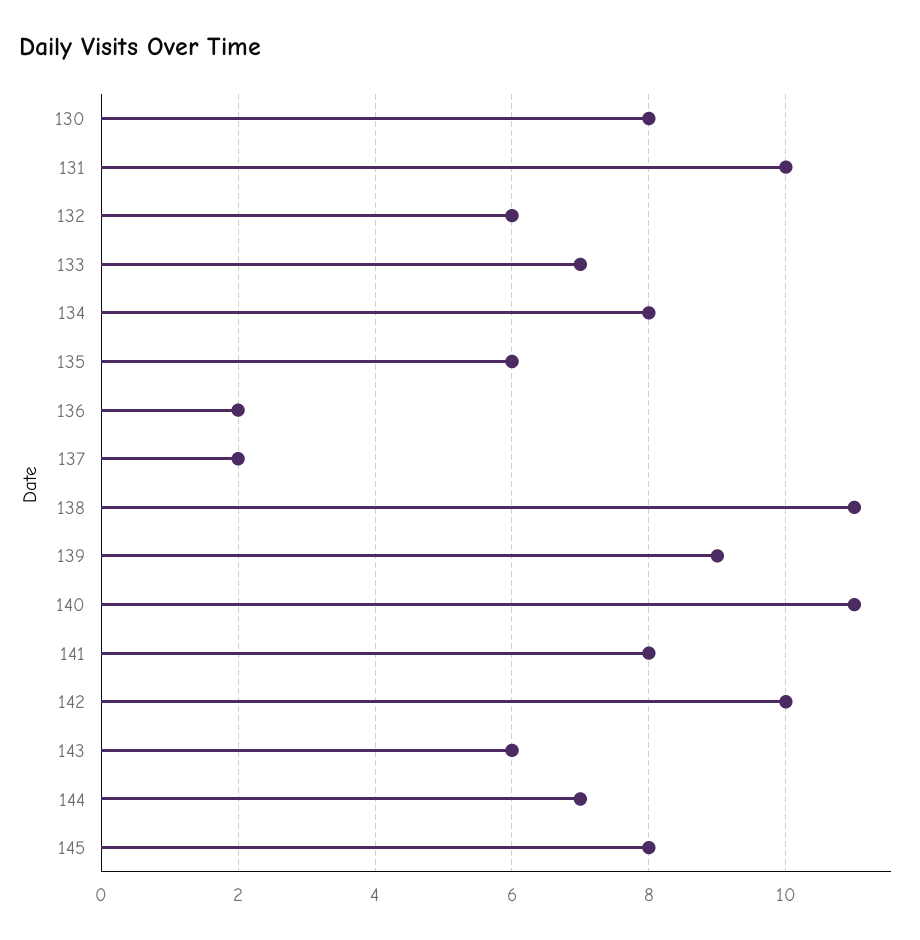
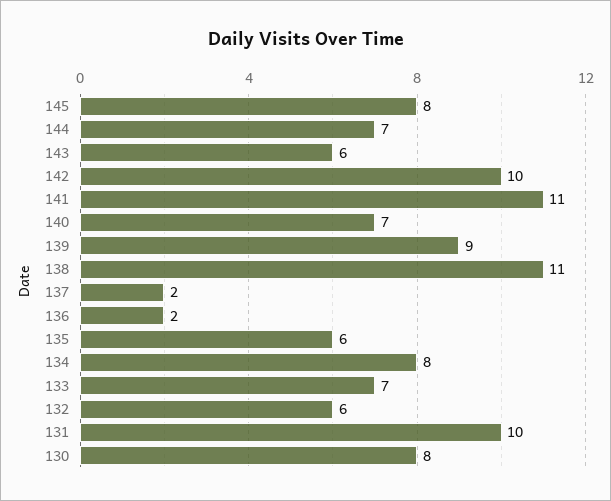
140: 11 -> 7
141: 8 -> 11

